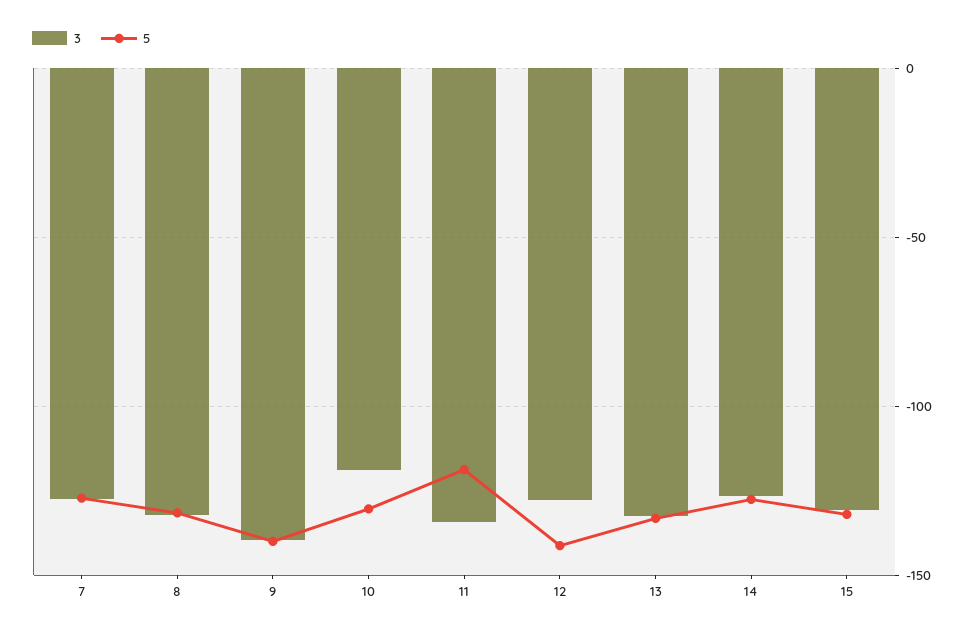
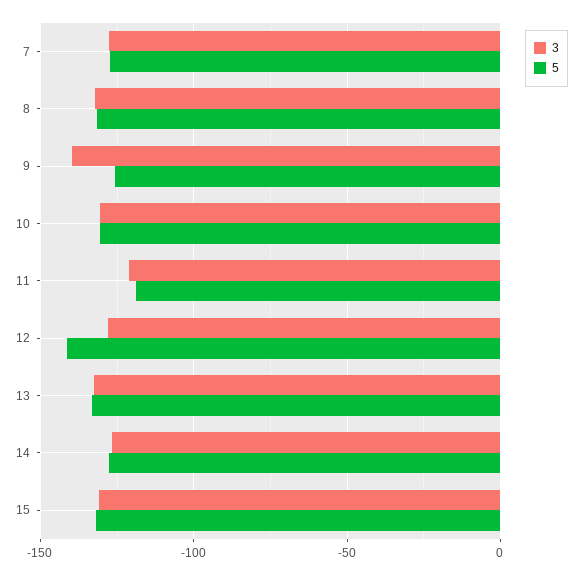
5, 9: -140 -> -125
3, 10: -120 -> -130
3, 11: -135 -> -120

